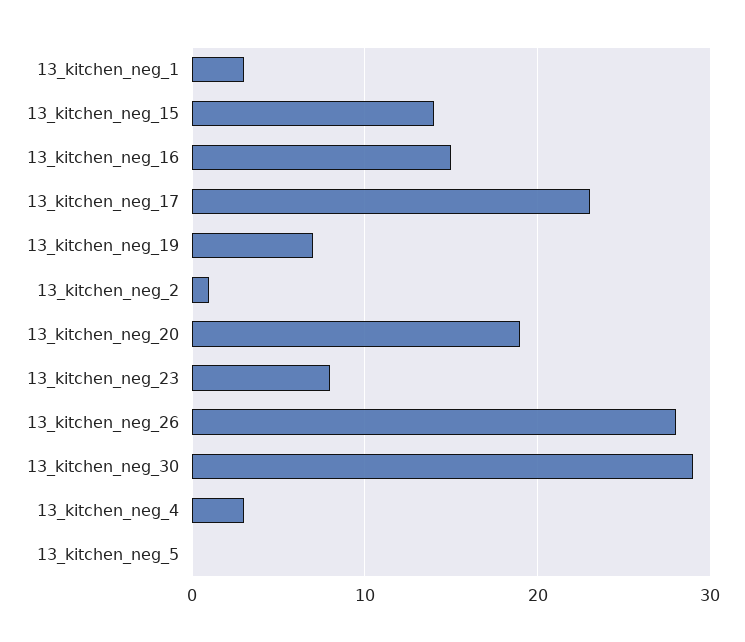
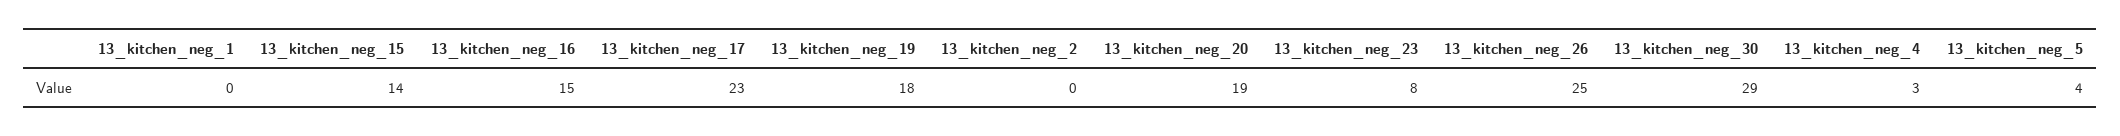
13_kitchen_neg_1: 3 -> 0
13_kitchen_neg_19: 7 -> 18
13_kitchen_neg_2: 1 -> 0
13_kitchen_neg_26: 28 -> 25
13_kitchen_neg_5: 0 -> 4

